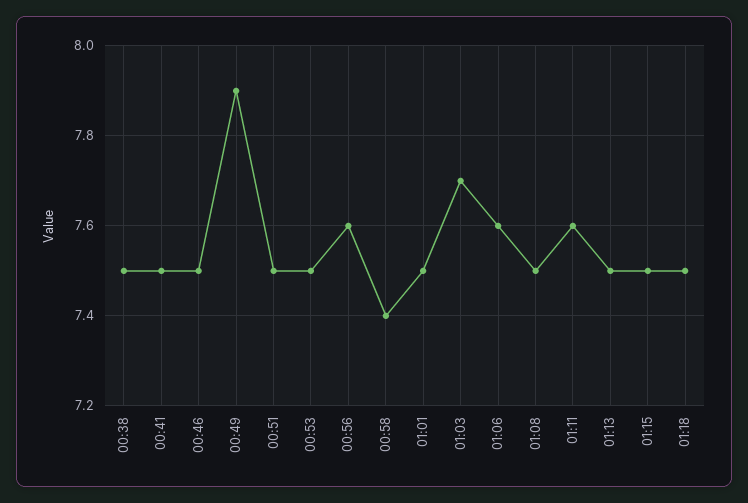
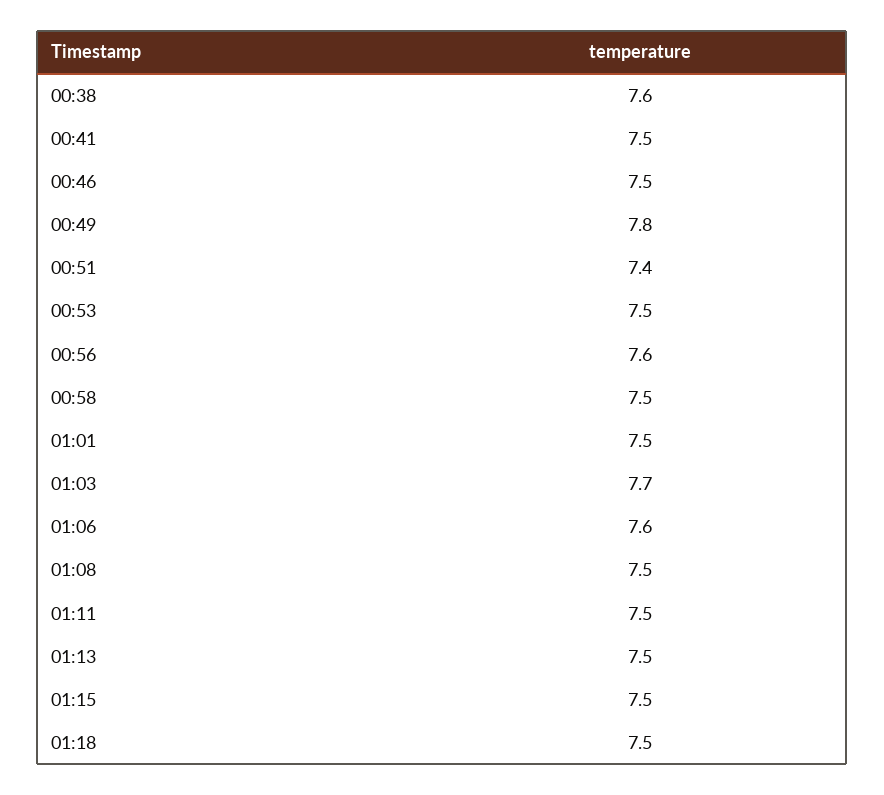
00:38: 7.5 -> 7.6
00:49: 7.9 -> 7.8
00:51: 7.5 -> 7.4
00:58: 7.4 -> 7.5
01:11: 7.6 -> 7.5

